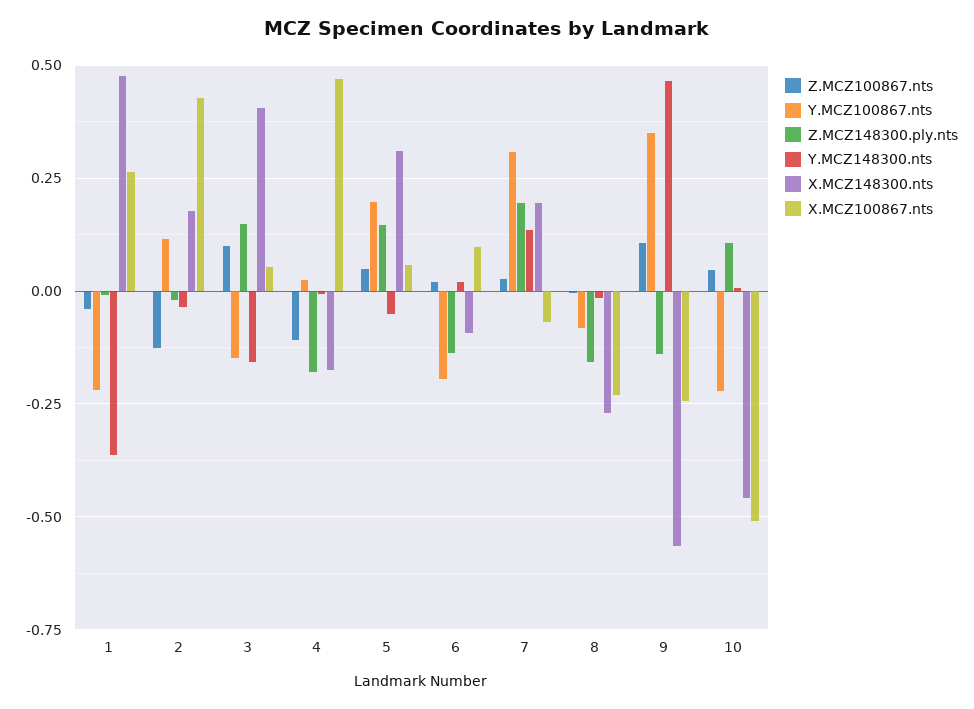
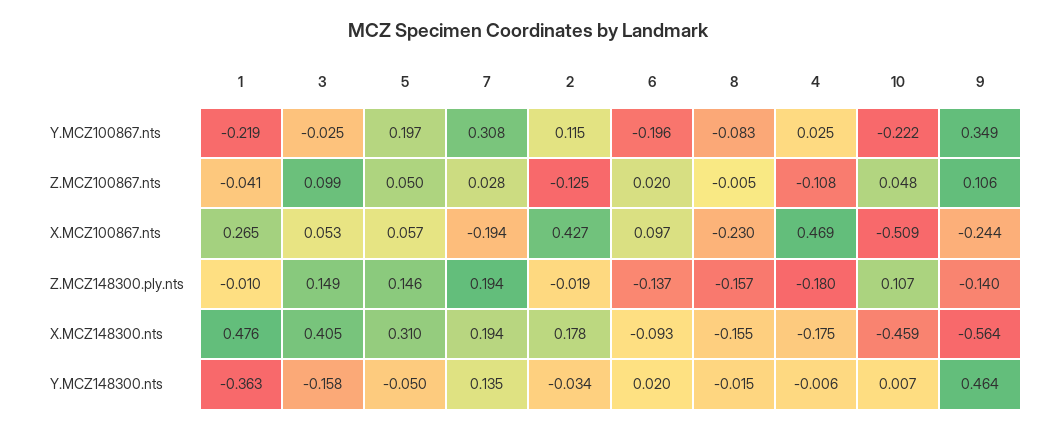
Y.MCZ100867.nts, 3: -0.15 -> -0.025
X.MCZ100867.nts, 7: -0.075 -> -0.194
X.MCZ148300.nts, 8: -0.275 -> -0.155

